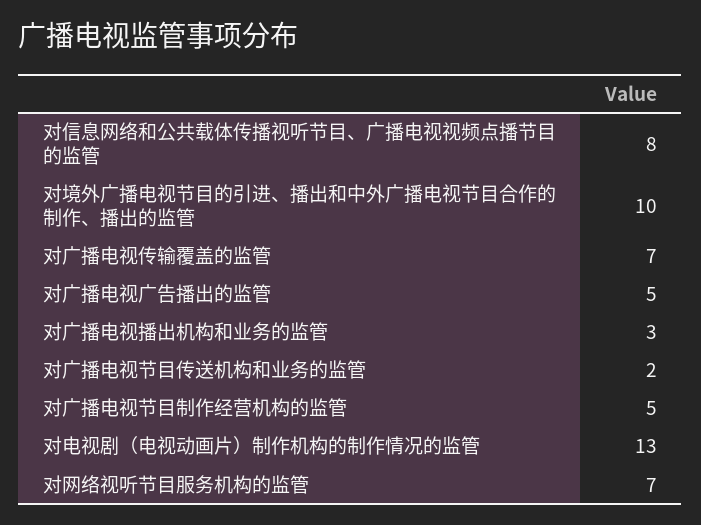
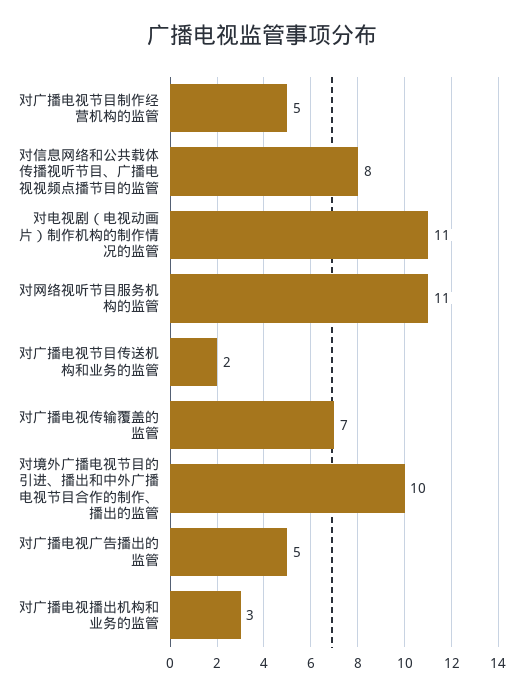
对电视剧（电视动画片）制作机构的制作情况的监管: 13 -> 11
对网络视听节目服务机构的监管: 7 -> 11

